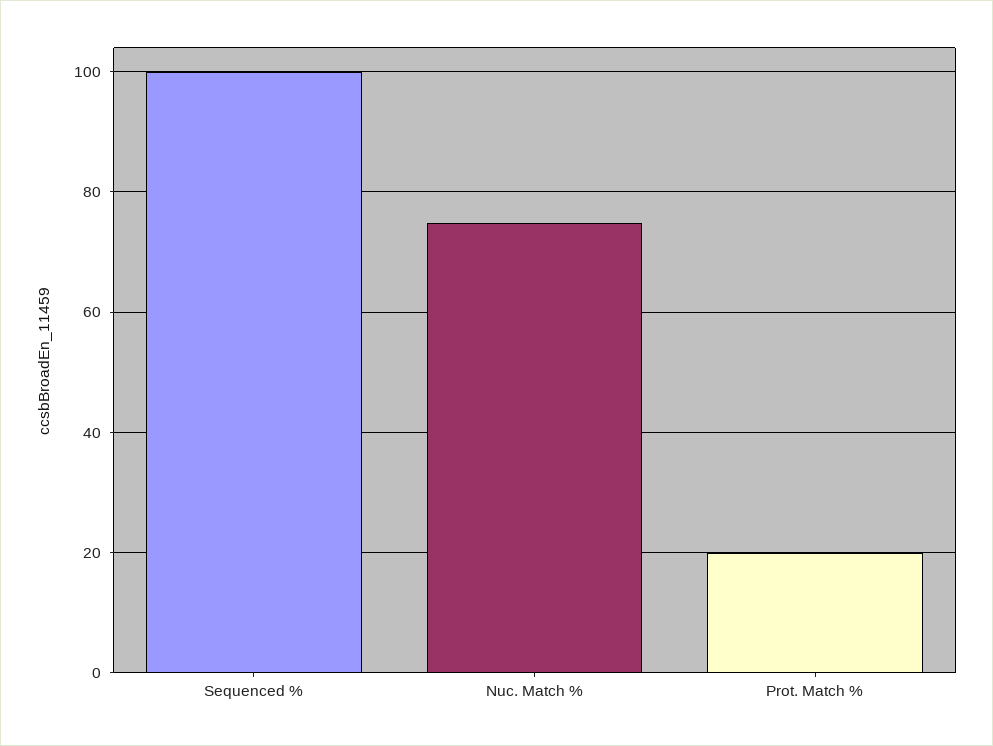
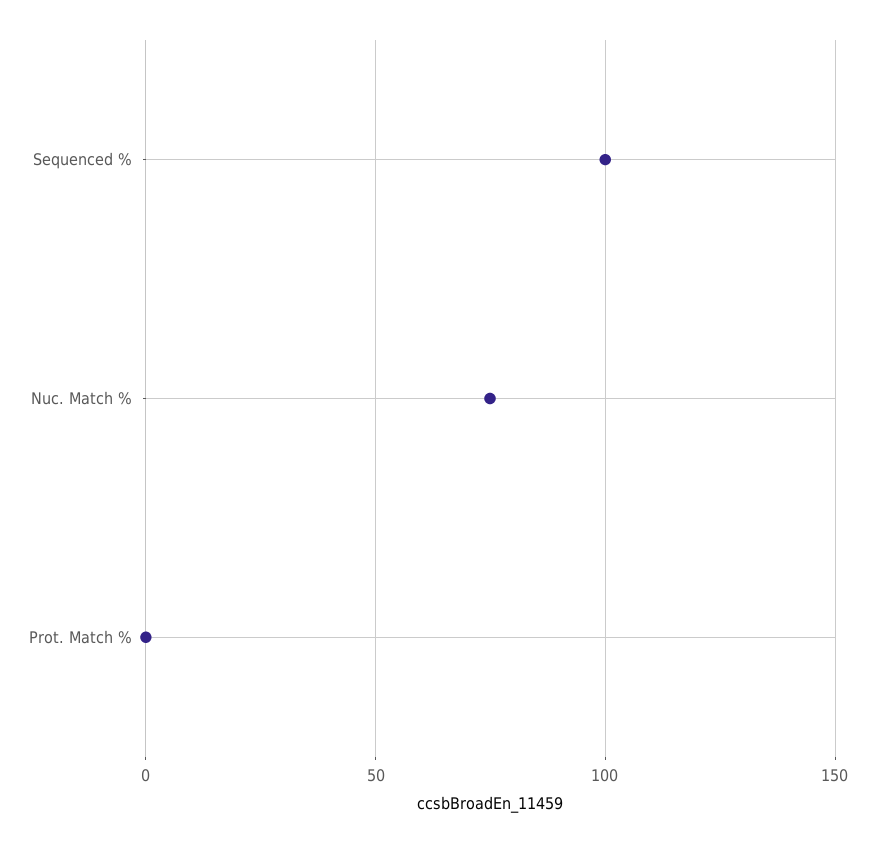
Prot. Match %: 20 -> 0

